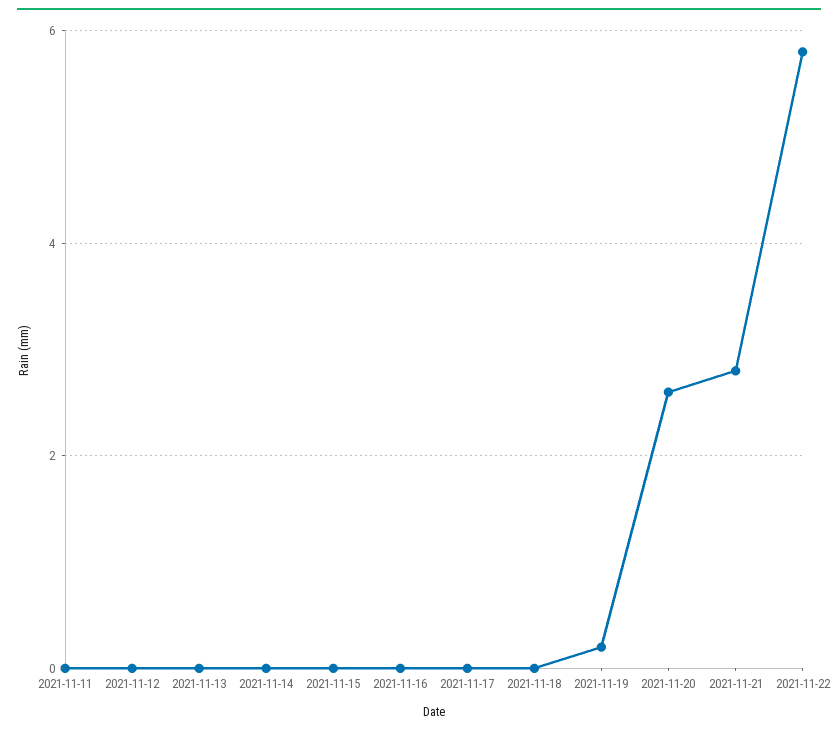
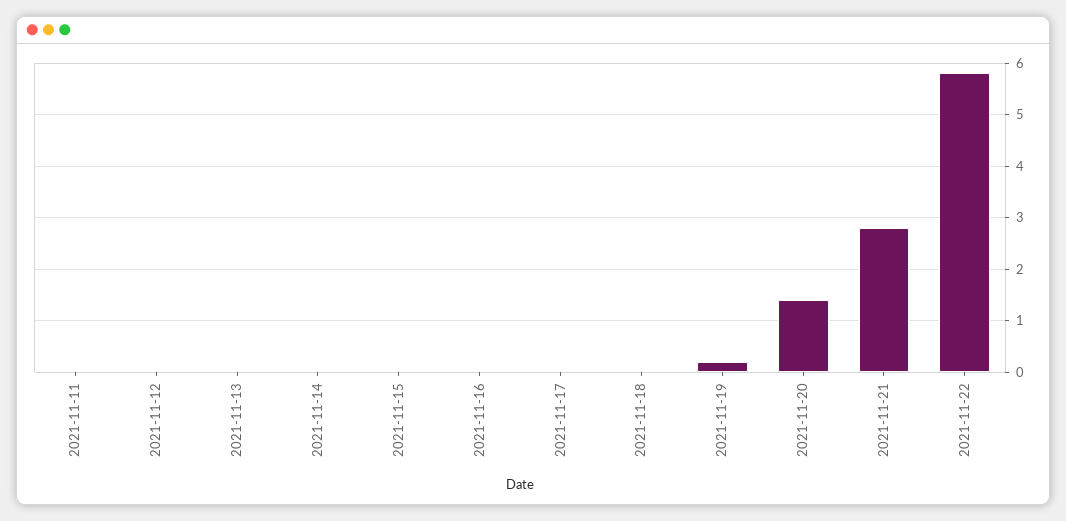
2021-11-20: 2.5 -> 1.5

